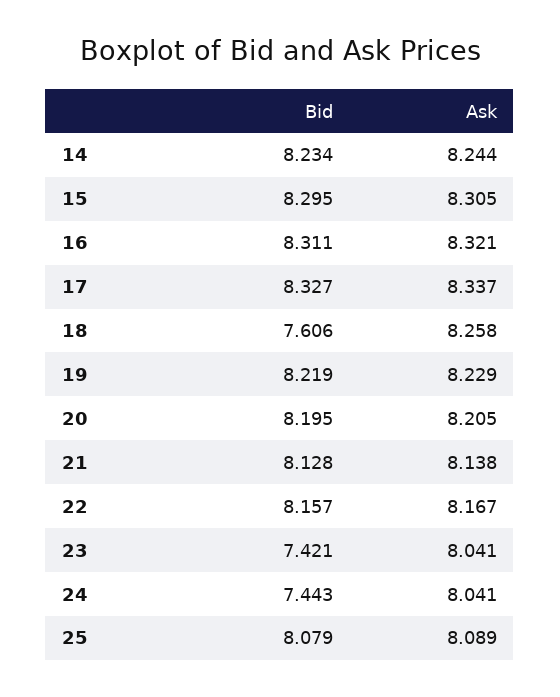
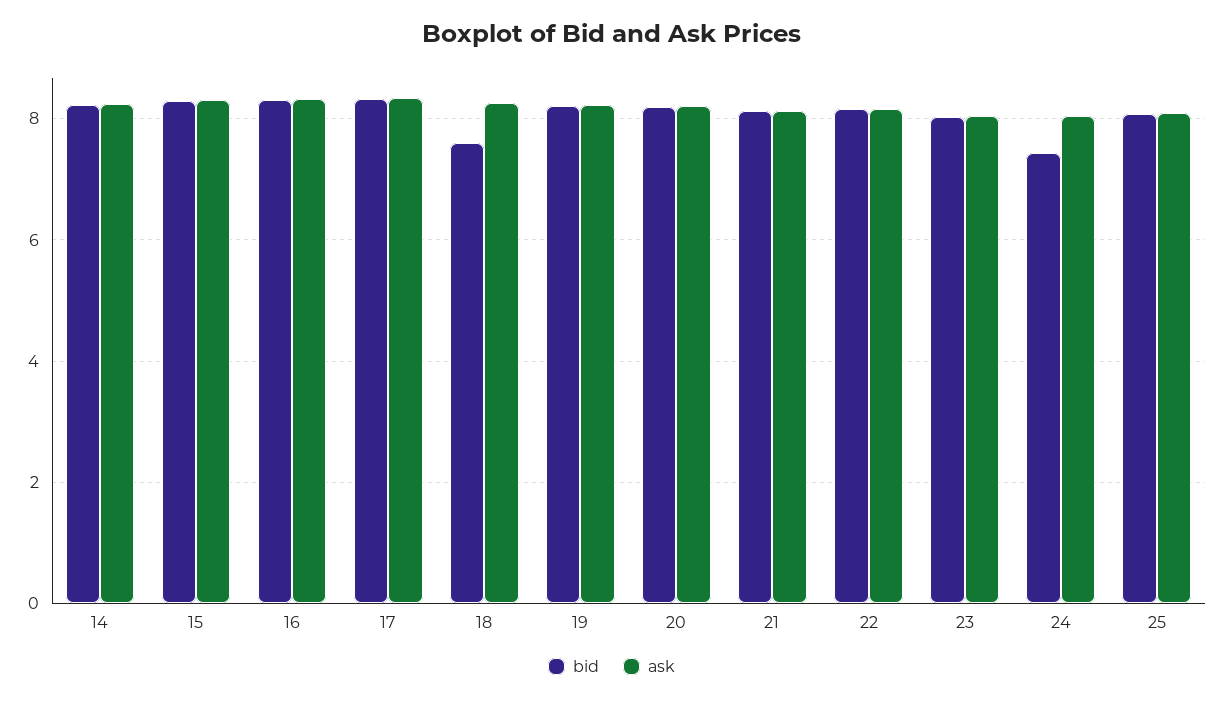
Bid, 23: 7.421 -> 8

